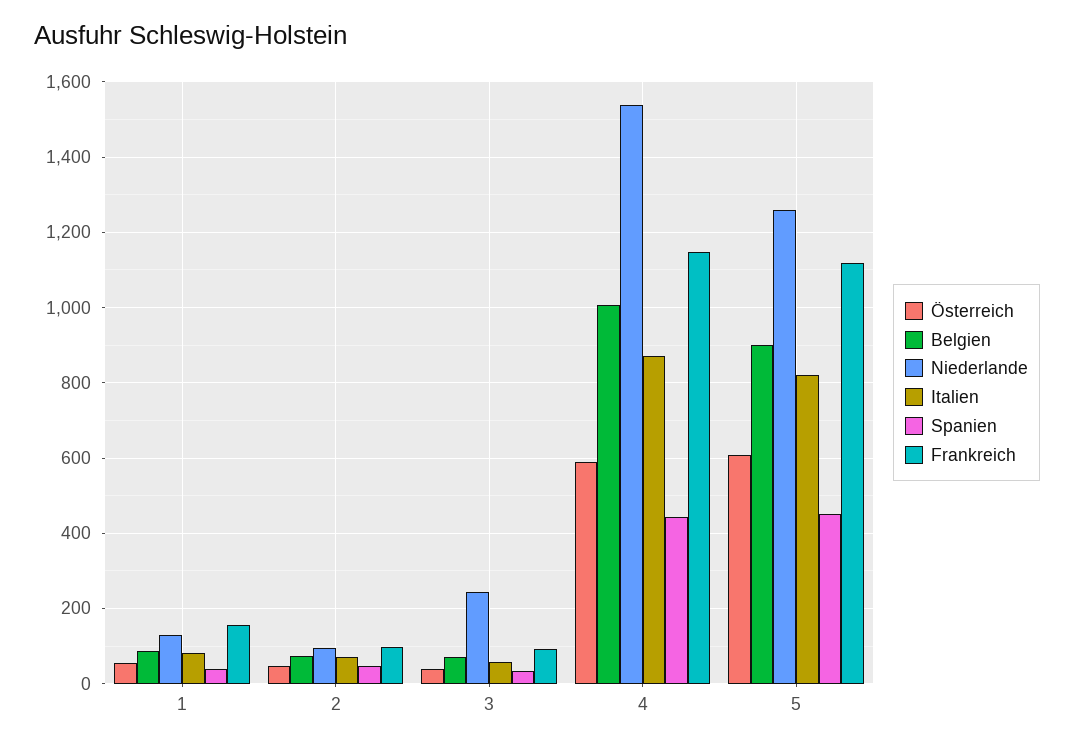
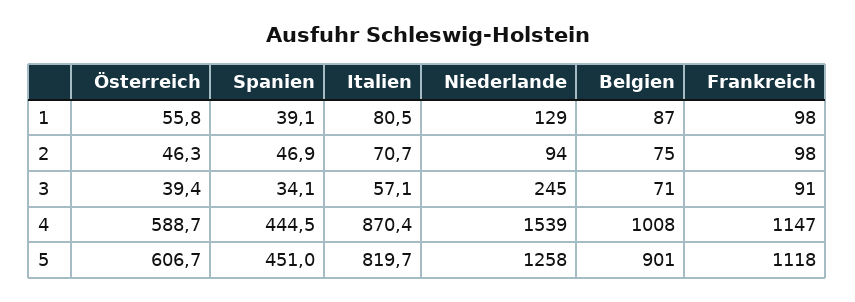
Frankreich, 1: 160 -> 98

